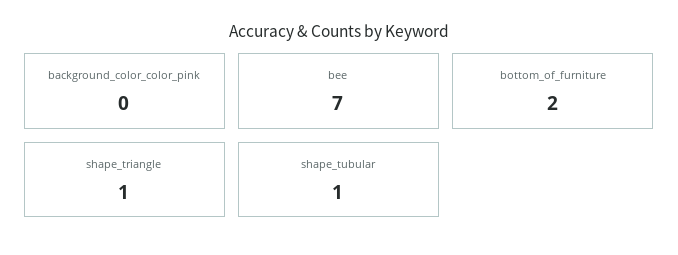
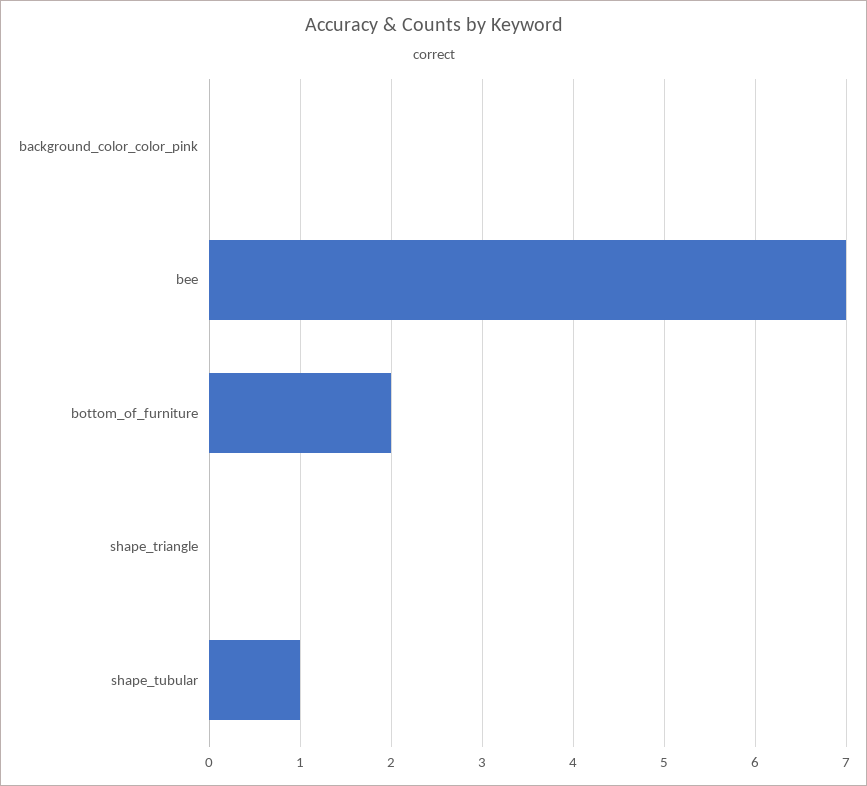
shape_triangle: 1 -> 0

